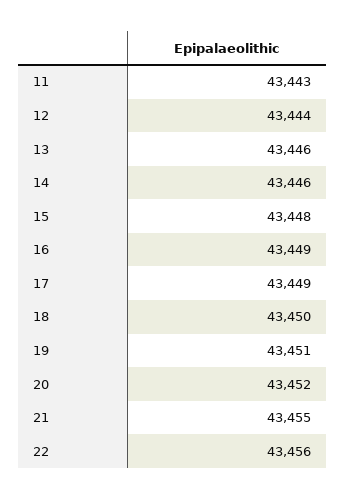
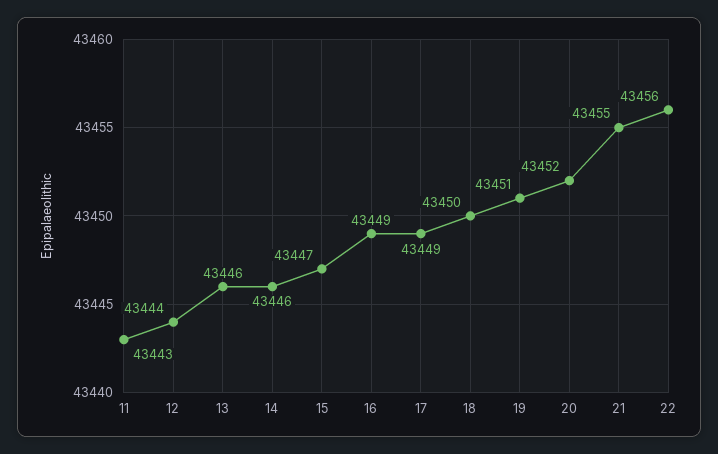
15: 43448 -> 43447

